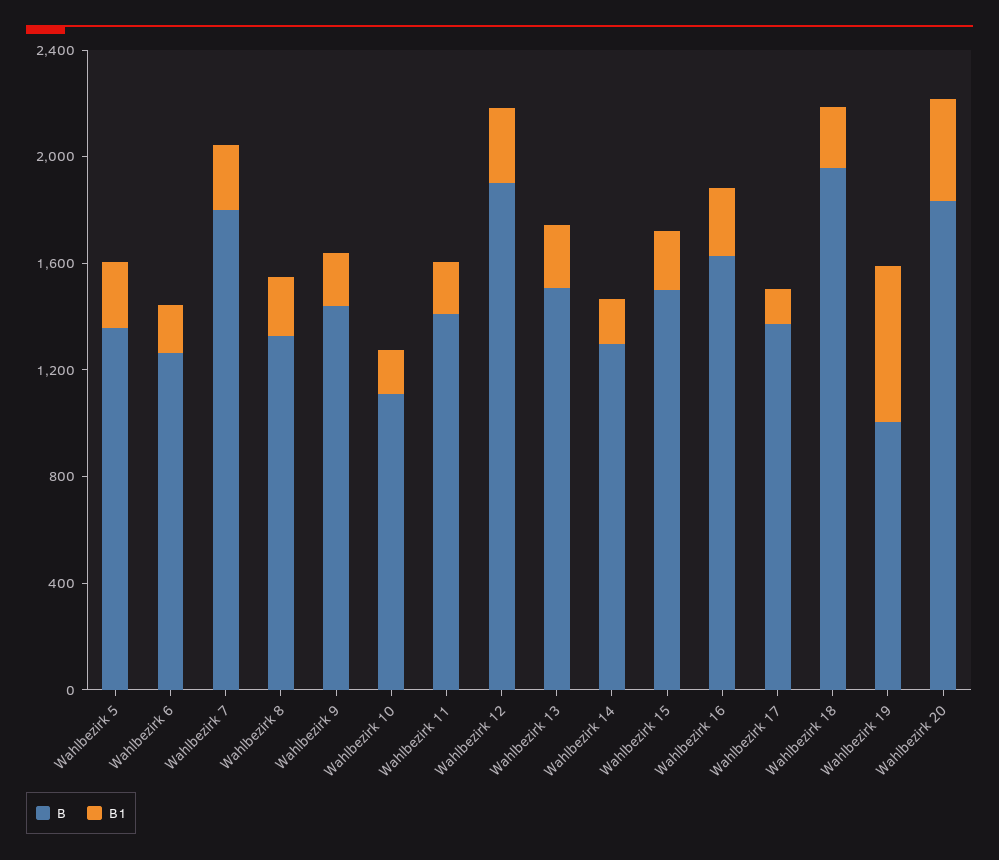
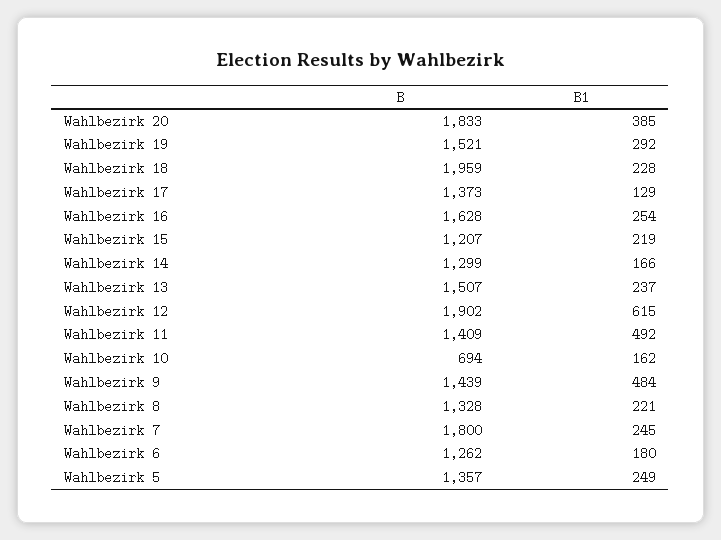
B1, Wahlbezirk 9: 200 -> 484
B, Wahlbezirk 10: 1100 -> 694
B1, Wahlbezirk 11: 200 -> 492
B1, Wahlbezirk 12: 300 -> 615
B, Wahlbezirk 15: 1500 -> 1207
B, Wahlbezirk 19: 1000 -> 1521
B1, Wahlbezirk 19: 600 -> 292

